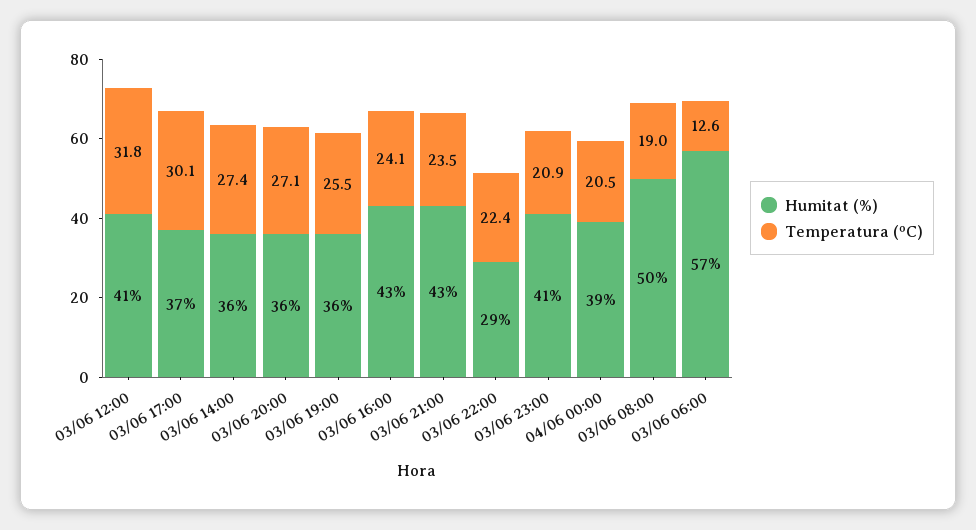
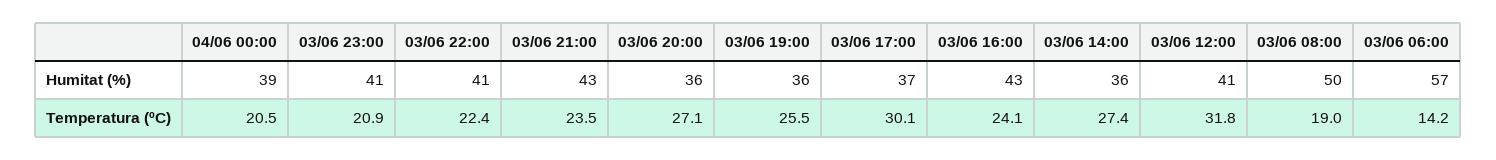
Humitat (%), 03/06 22:00: 29 -> 41
Temperatura (ºC), 03/06 06:00: 12.6 -> 14.2

